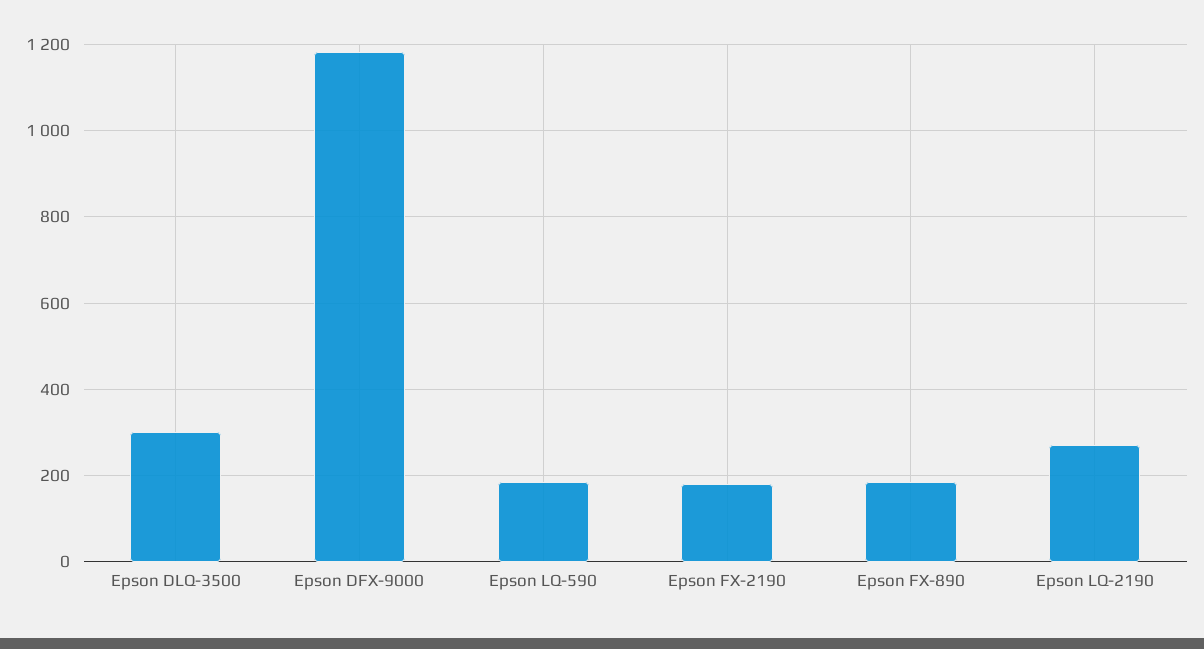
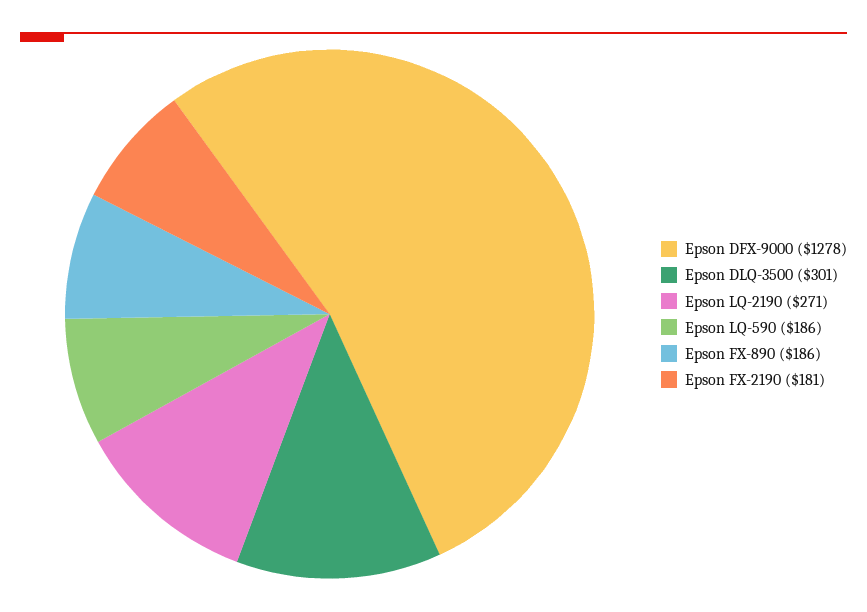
Epson DFX-9000: 1180 -> 1278

